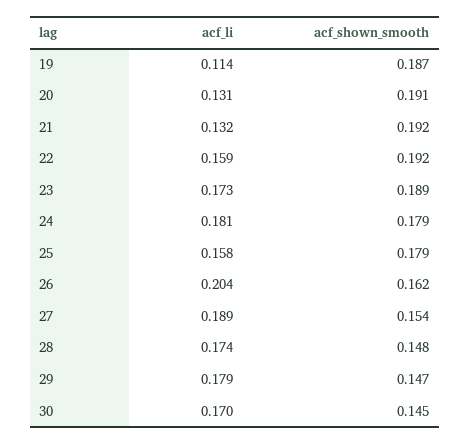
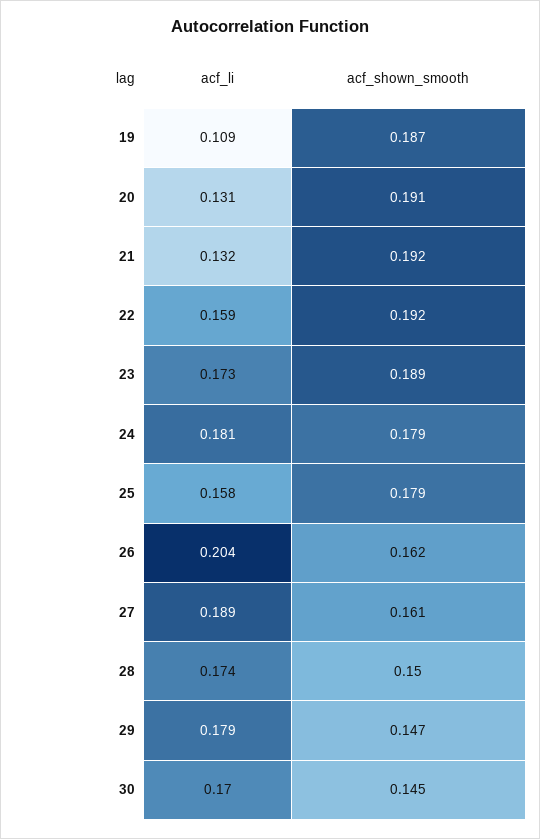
acf_li, 19: 0.114 -> 0.109
acf_shown_smooth, 27: 0.154 -> 0.161
acf_shown_smooth, 28: 0.148 -> 0.15

